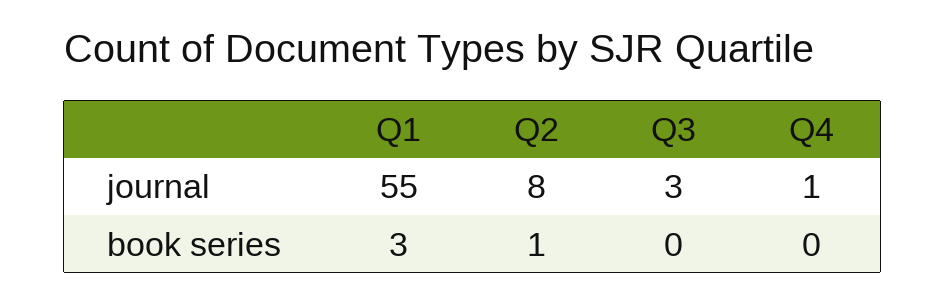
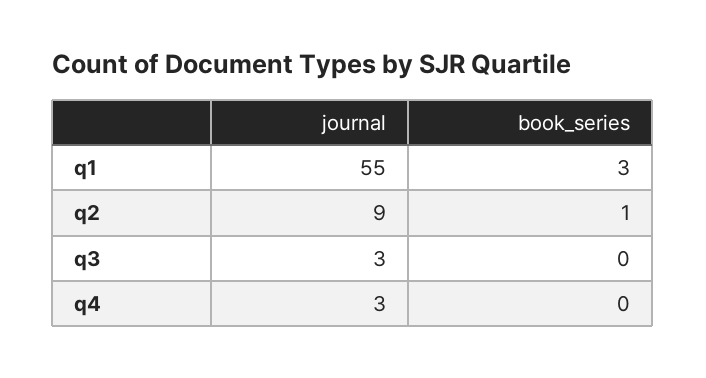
Q2, journal: 8 -> 9
Q4, journal: 1 -> 3

